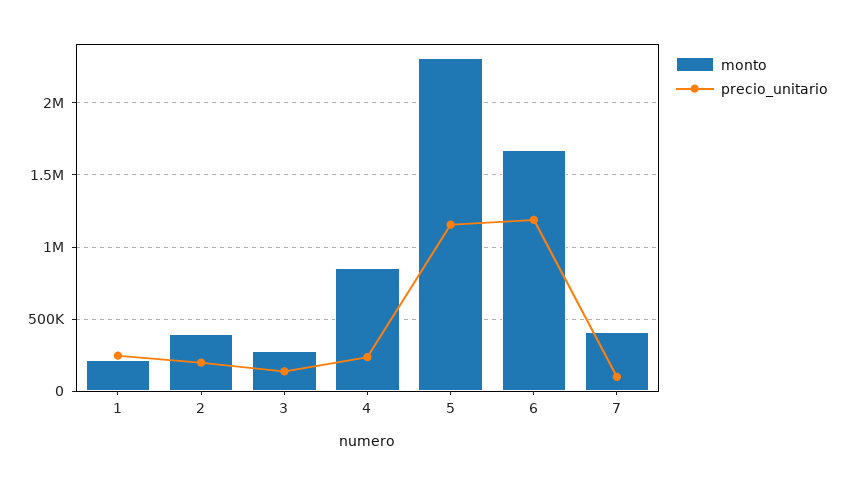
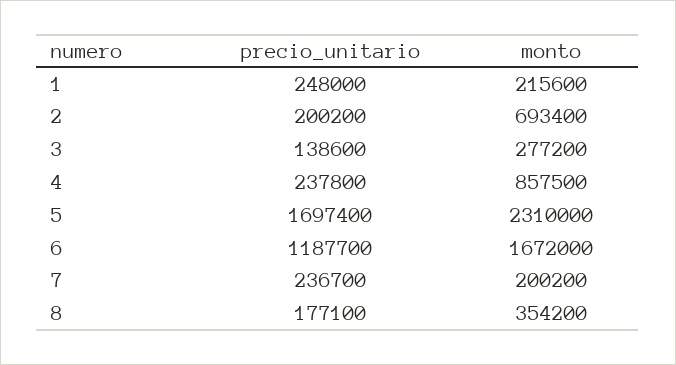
monto, 2: 400000 -> 693400
precio_unitario, 5: 1150000 -> 1697400
monto, 7: 400000 -> 200200
precio_unitario, 7: 100000 -> 236700
precio_unitario, 8: none -> 177100
monto, 8: none -> 354200

